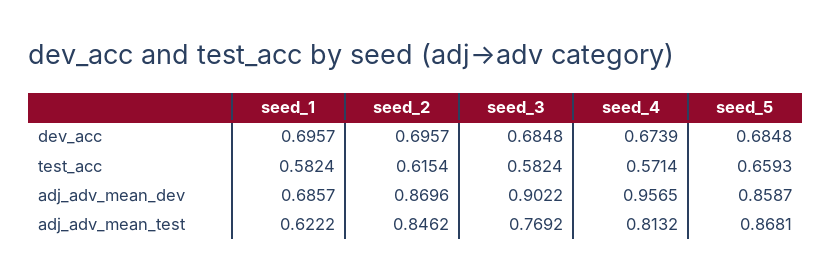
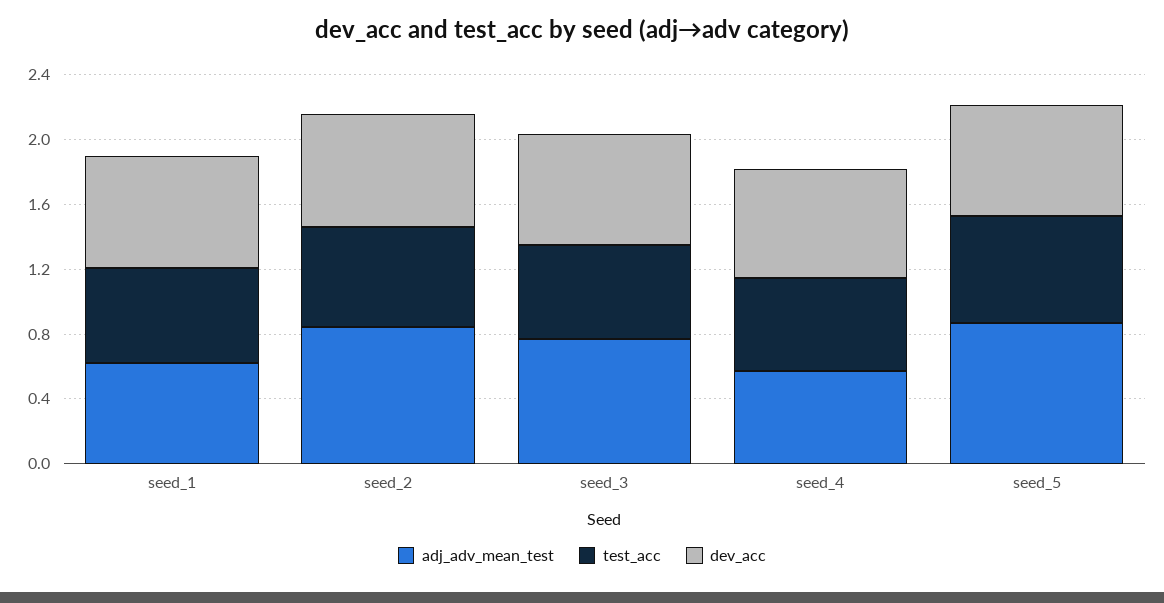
adj_adv_mean_dev, seed_1: 0.6857 -> none
adj_adv_mean_dev, seed_2: 0.8696 -> none
adj_adv_mean_dev, seed_3: 0.9022 -> none
adj_adv_mean_dev, seed_4: 0.9565 -> none
adj_adv_mean_dev, seed_5: 0.8587 -> none
adj_adv_mean_test, seed_4: 0.8132 -> 0.6

